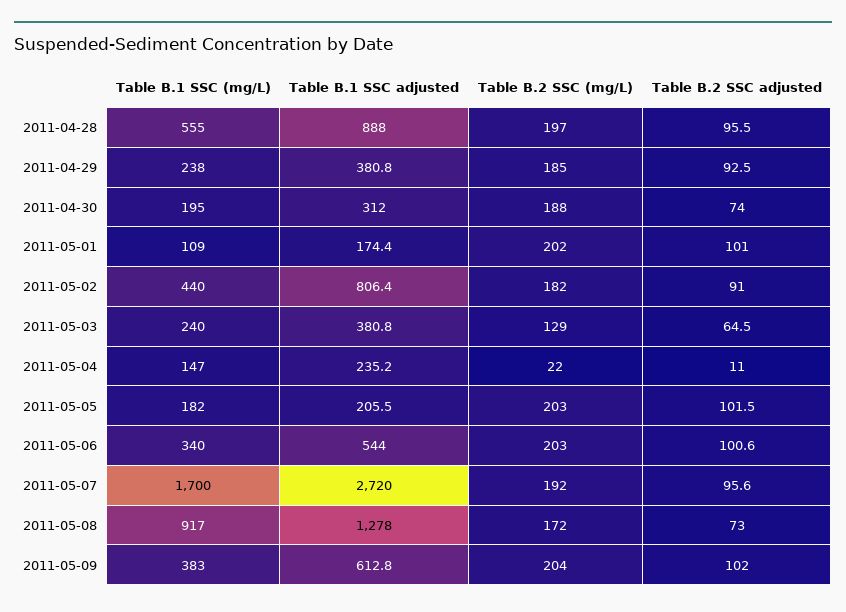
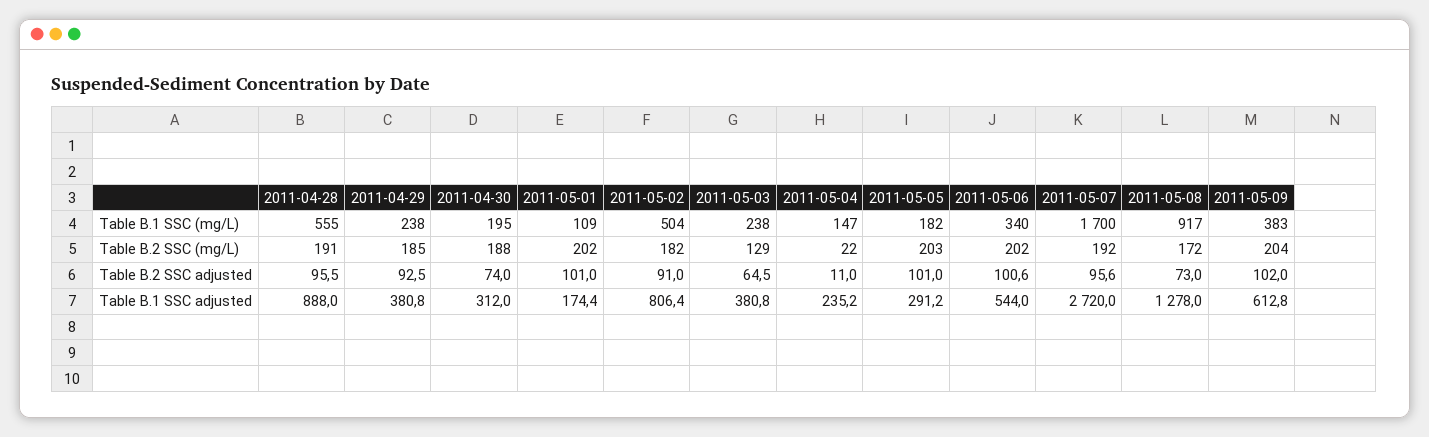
Table B.2 SSC (mg/L), 2011-04-28: 197 -> 191
Table B.1 SSC (mg/L), 2011-05-02: 440 -> 504
Table B.1 SSC (mg/L), 2011-05-03: 240 -> 238
Table B.1 SSC adjusted, 2011-05-05: 205.5 -> 291.2
Table B.2 SSC adjusted, 2011-05-05: 101.5 -> 101
Table B.2 SSC (mg/L), 2011-05-06: 203 -> 202

